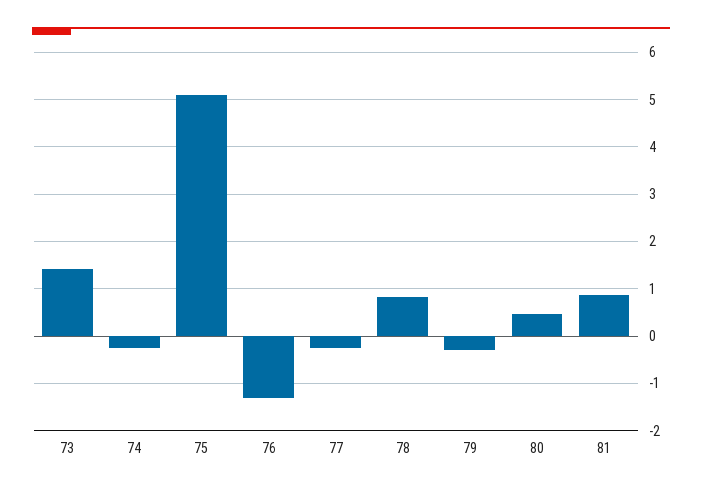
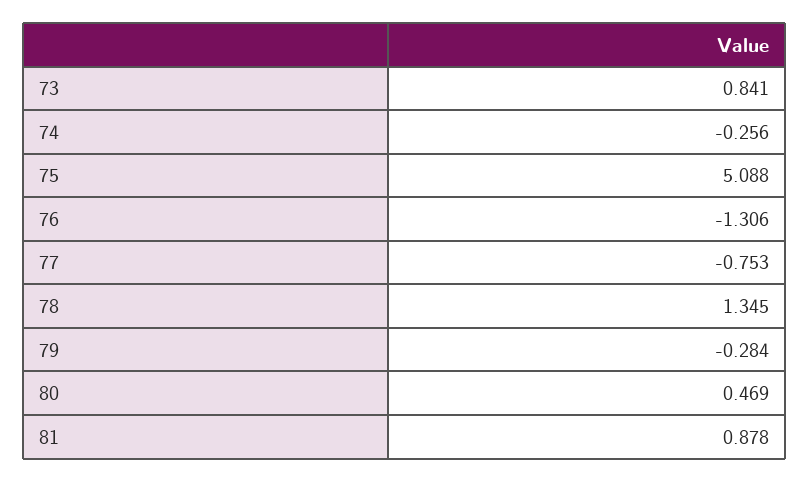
73: 1.4 -> 0.841
77: -0.2 -> -0.753
78: 0.8 -> 1.345

